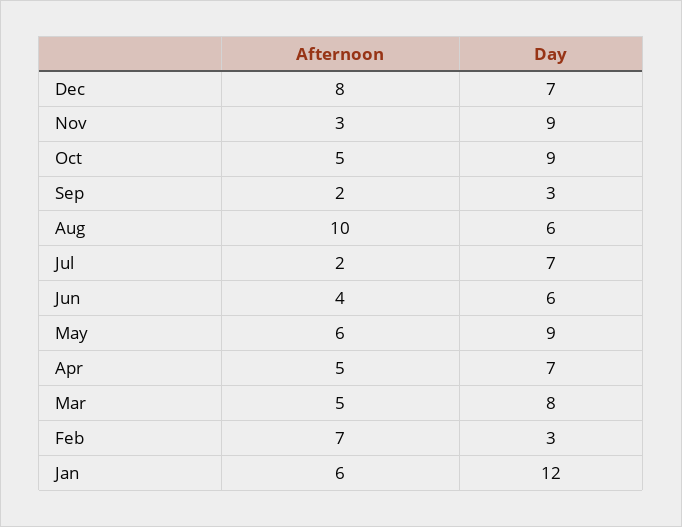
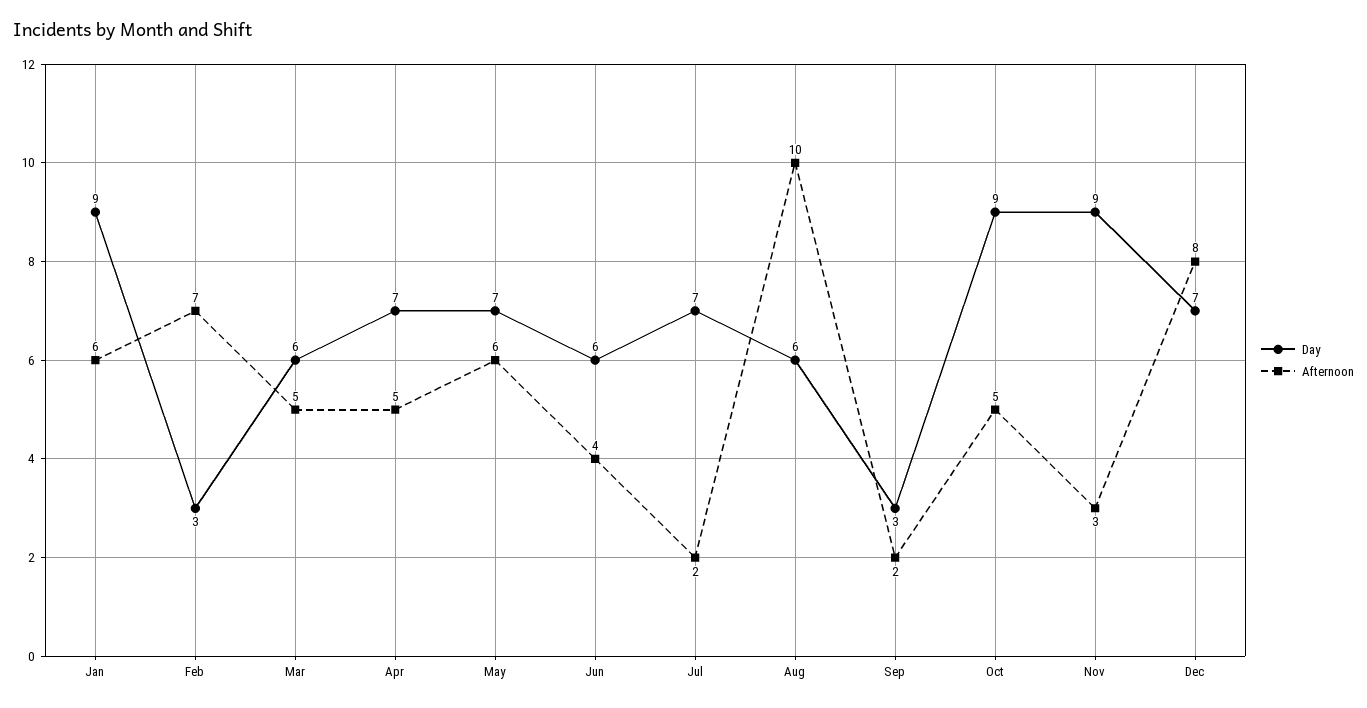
Day, May: 9 -> 7
Day, Mar: 8 -> 6
Day, Jan: 12 -> 9

